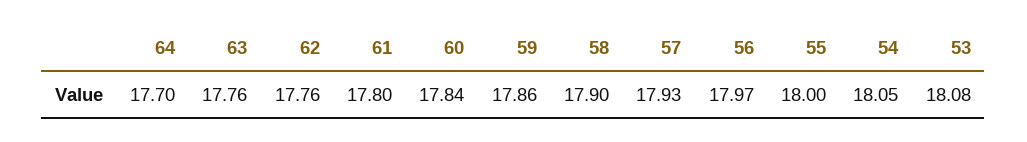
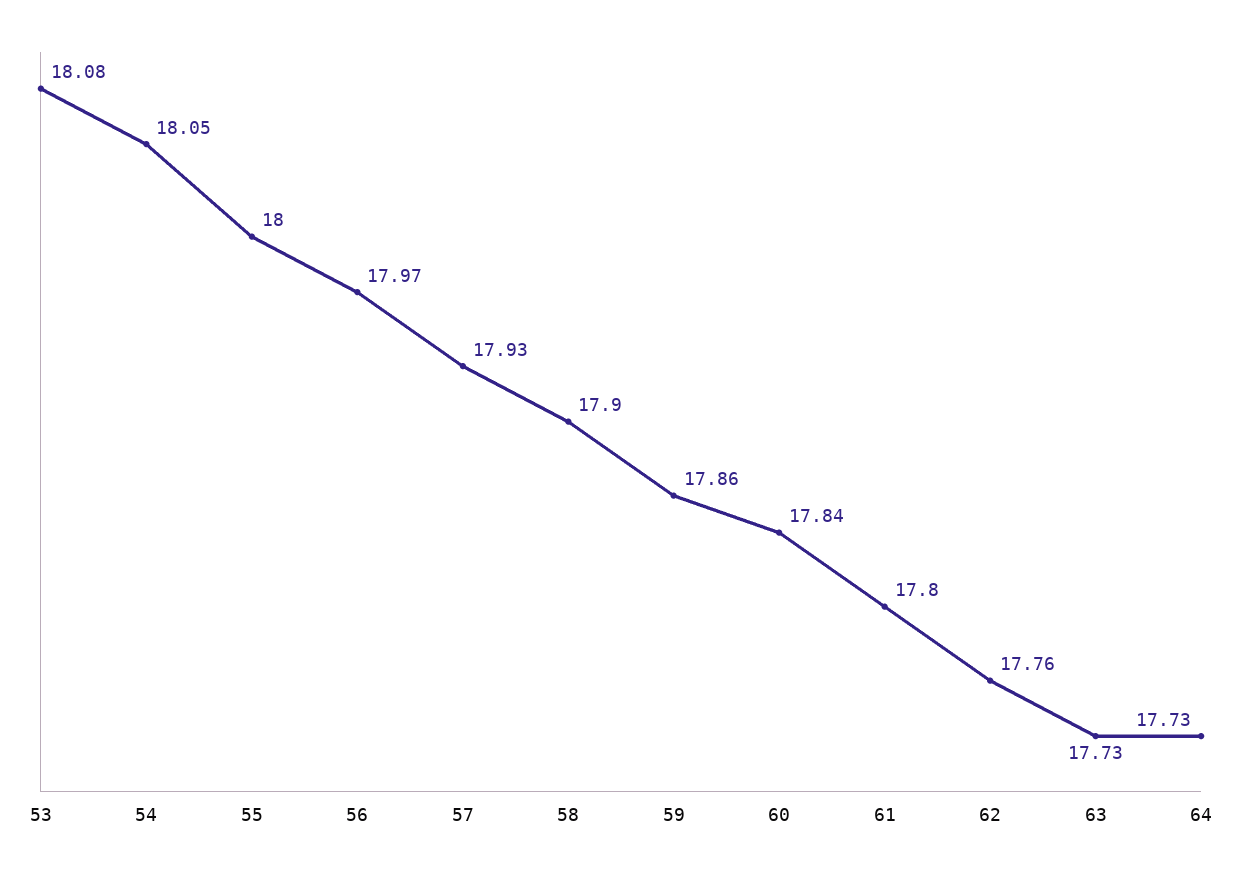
64: 17.7 -> 17.73
63: 17.76 -> 17.73

